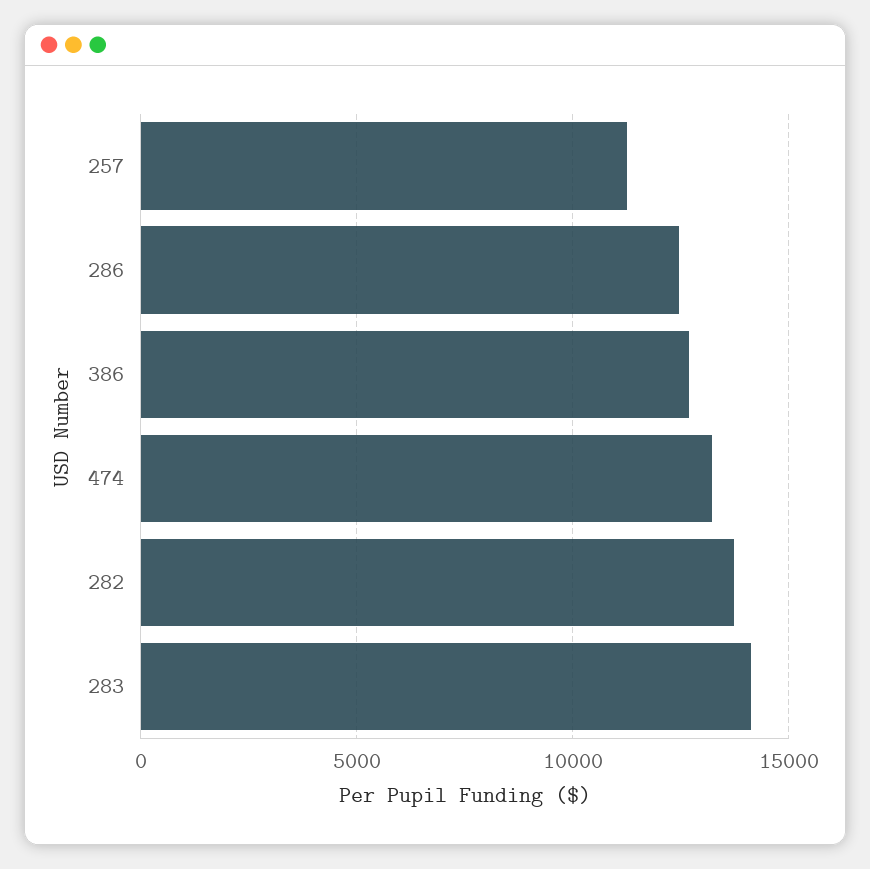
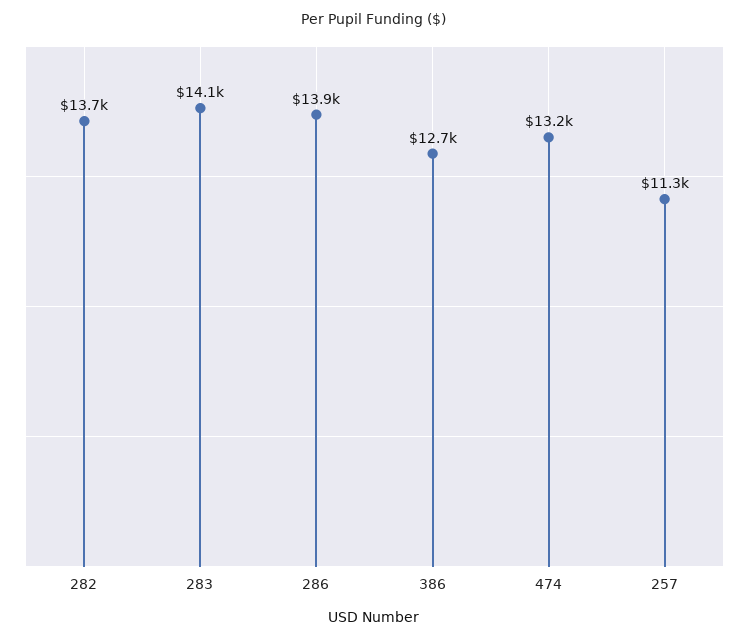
286: 12500 -> 13900

